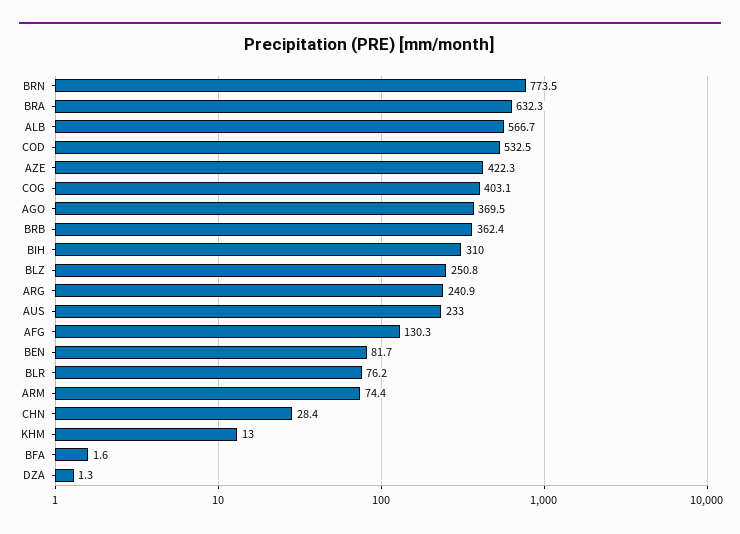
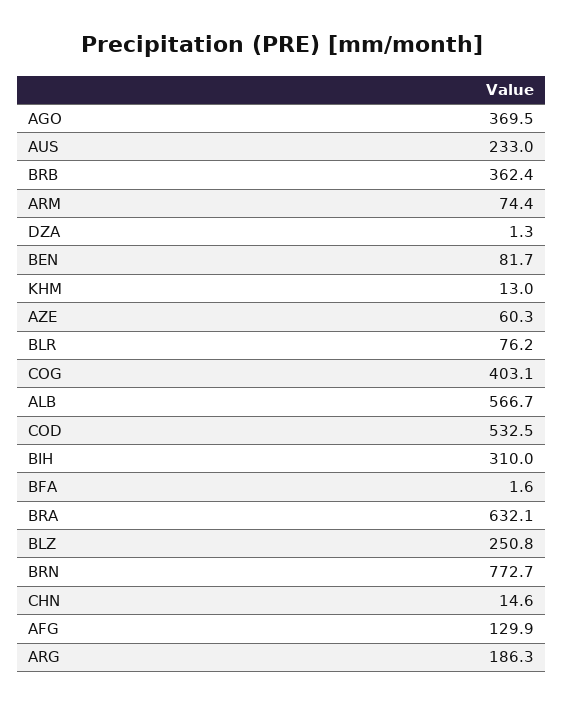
BRN: 773.5 -> 772.7
BRA: 632.3 -> 632.1
AZE: 422.3 -> 60.3
ARG: 240.9 -> 186.3
AFG: 130.3 -> 129.9
CHN: 28.4 -> 14.6

